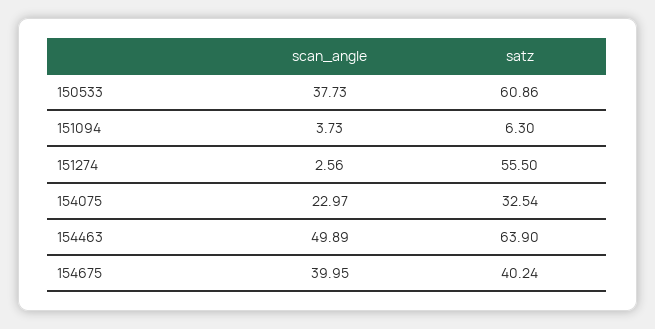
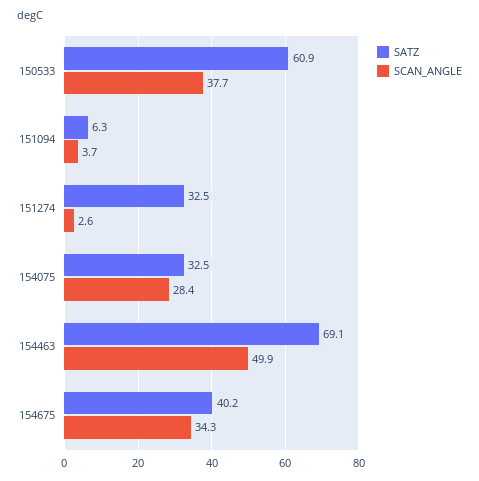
satz, 151274: 55.5 -> 32.5
scan_angle, 154075: 22.97 -> 28.4
satz, 154463: 63.9 -> 69.1
scan_angle, 154675: 39.95 -> 34.3

